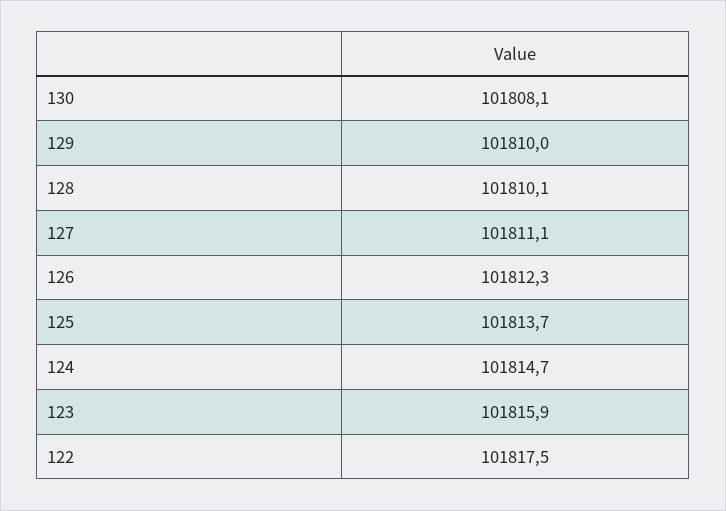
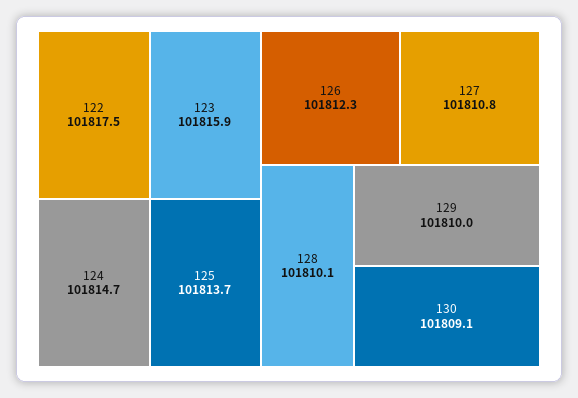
130: 101808.1 -> 101809.1
127: 101811.1 -> 101810.8

